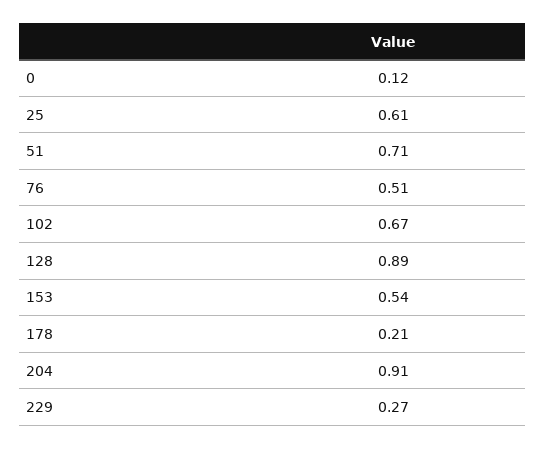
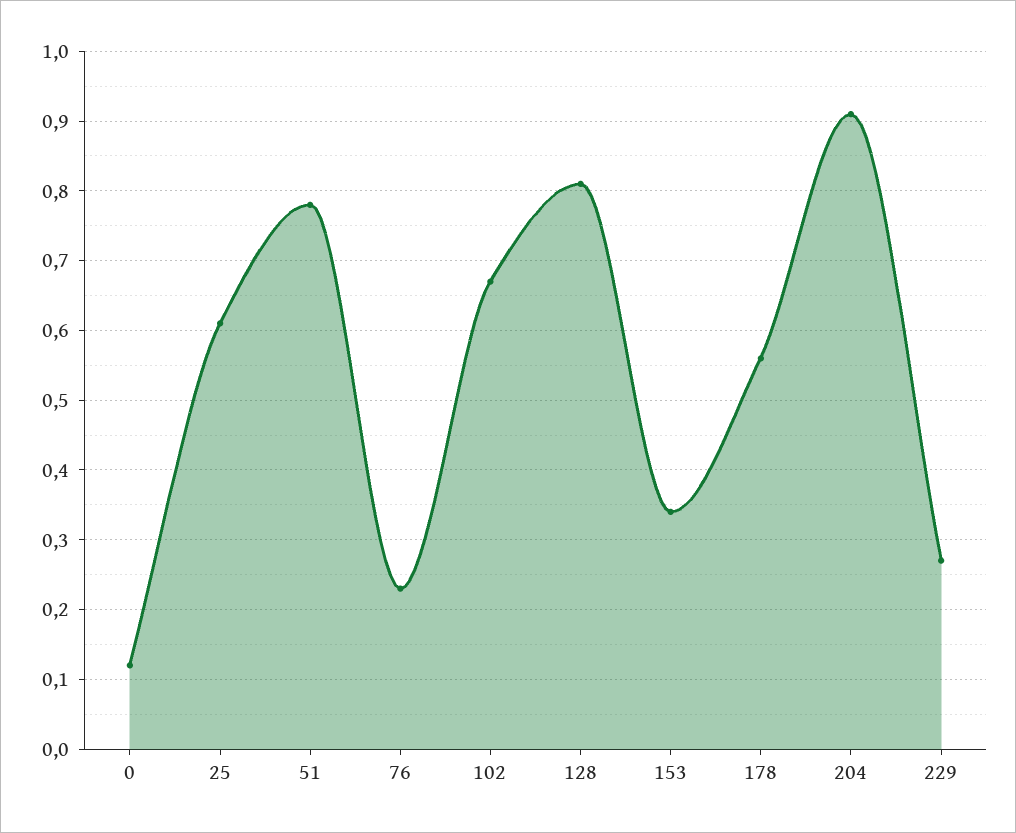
51: 0.71 -> 0.78
76: 0.51 -> 0.23
128: 0.89 -> 0.81
153: 0.54 -> 0.34
178: 0.21 -> 0.56

